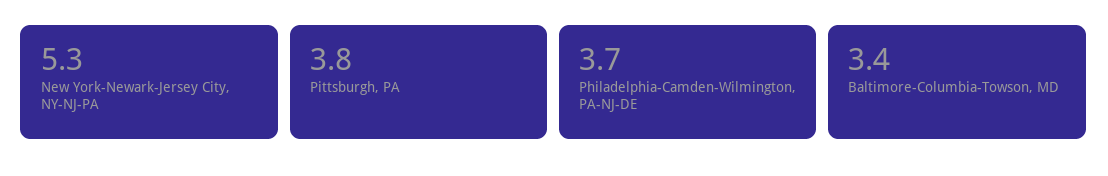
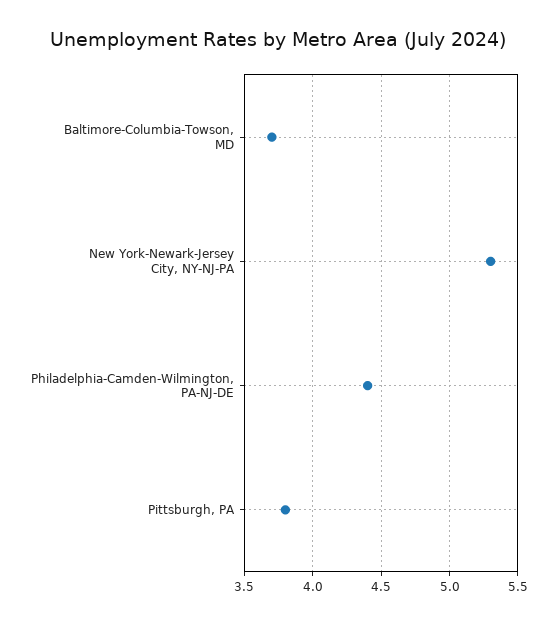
Philadelphia-Camden-Wilmington, PA-NJ-DE: 3.7 -> 4.4
Baltimore-Columbia-Towson, MD: 3.4 -> 3.7

